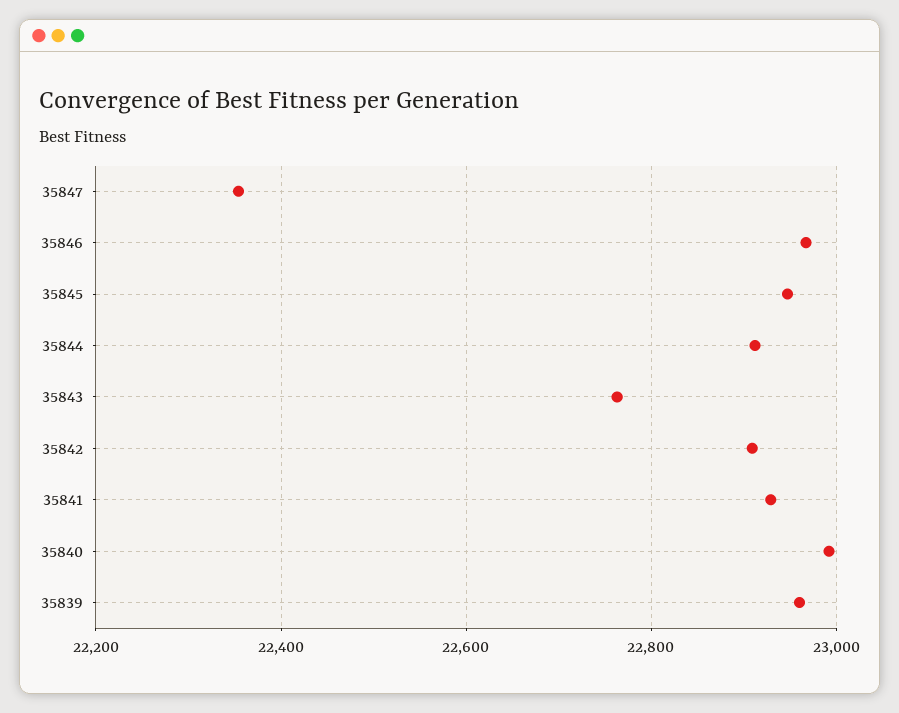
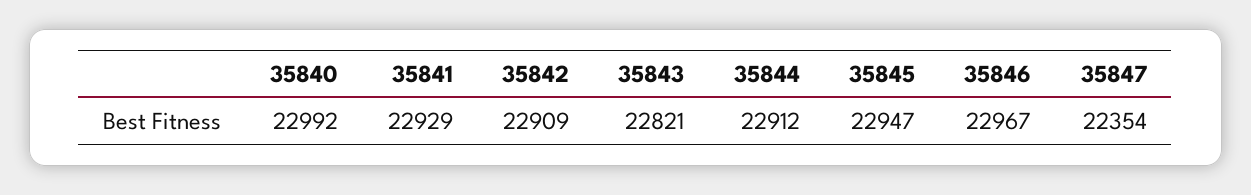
35843: 22760 -> 22821
35839: 22960 -> none

